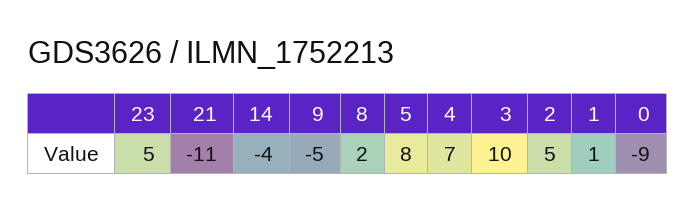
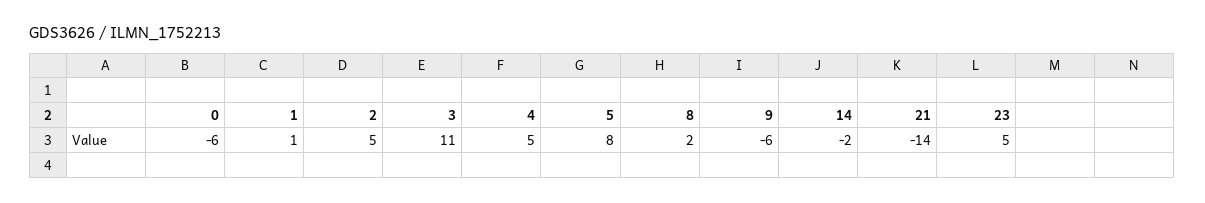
21: -11 -> -14
14: -4 -> -2
9: -5 -> -6
4: 7 -> 5
3: 10 -> 11
0: -9 -> -6

